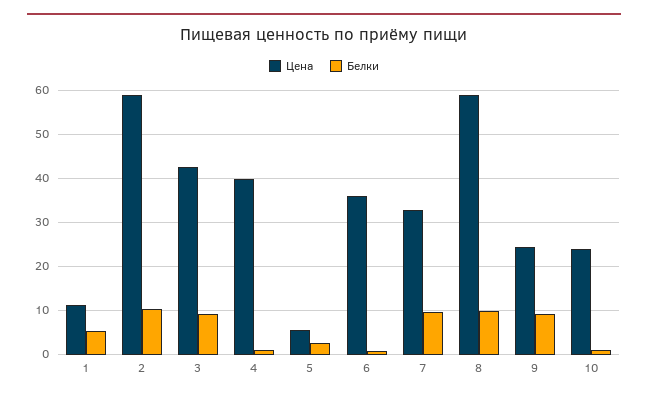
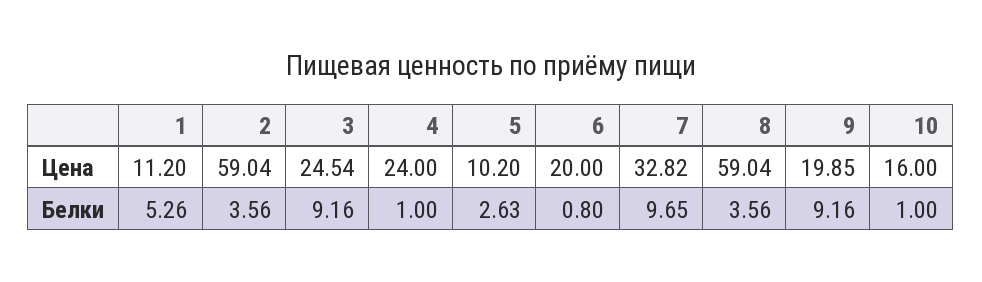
Белки, 2: 10 -> 3.56
Цена, 3: 42 -> 24.54
Цена, 4: 40 -> 24
Цена, 5: 6 -> 10.2
Цена, 6: 36 -> 20
Белки, 8: 10 -> 3.56
Цена, 9: 24 -> 19.85
Цена, 10: 24 -> 16

